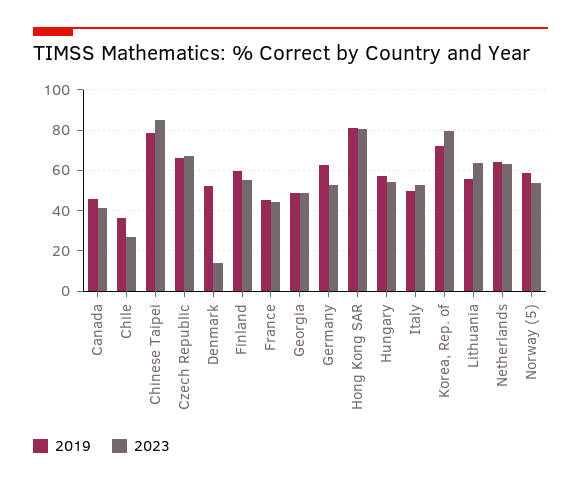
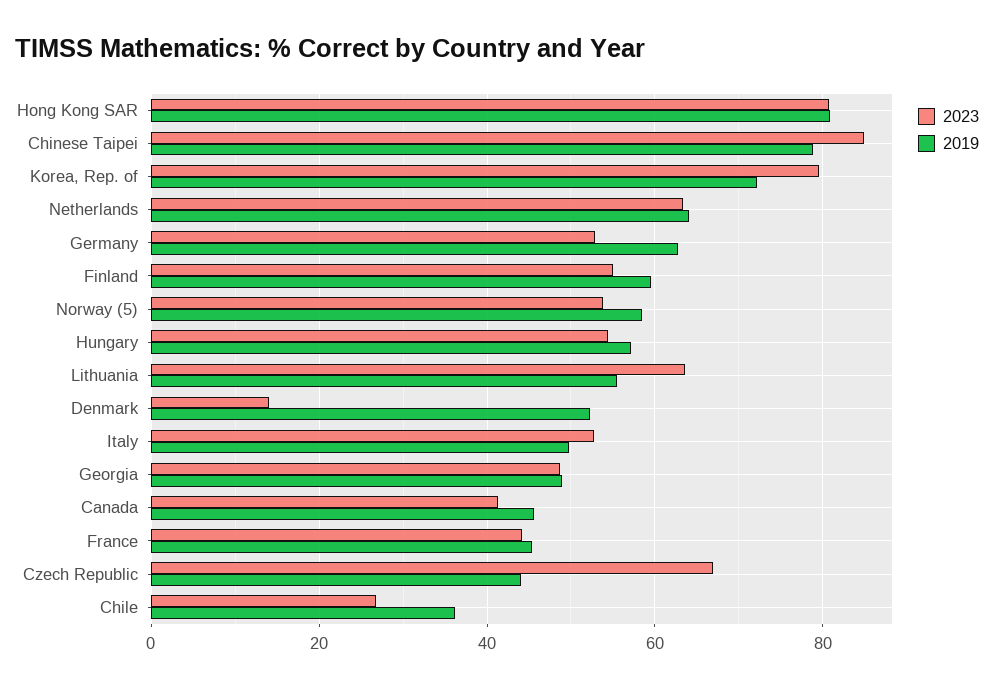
2019, Czech Republic: 65 -> 44

